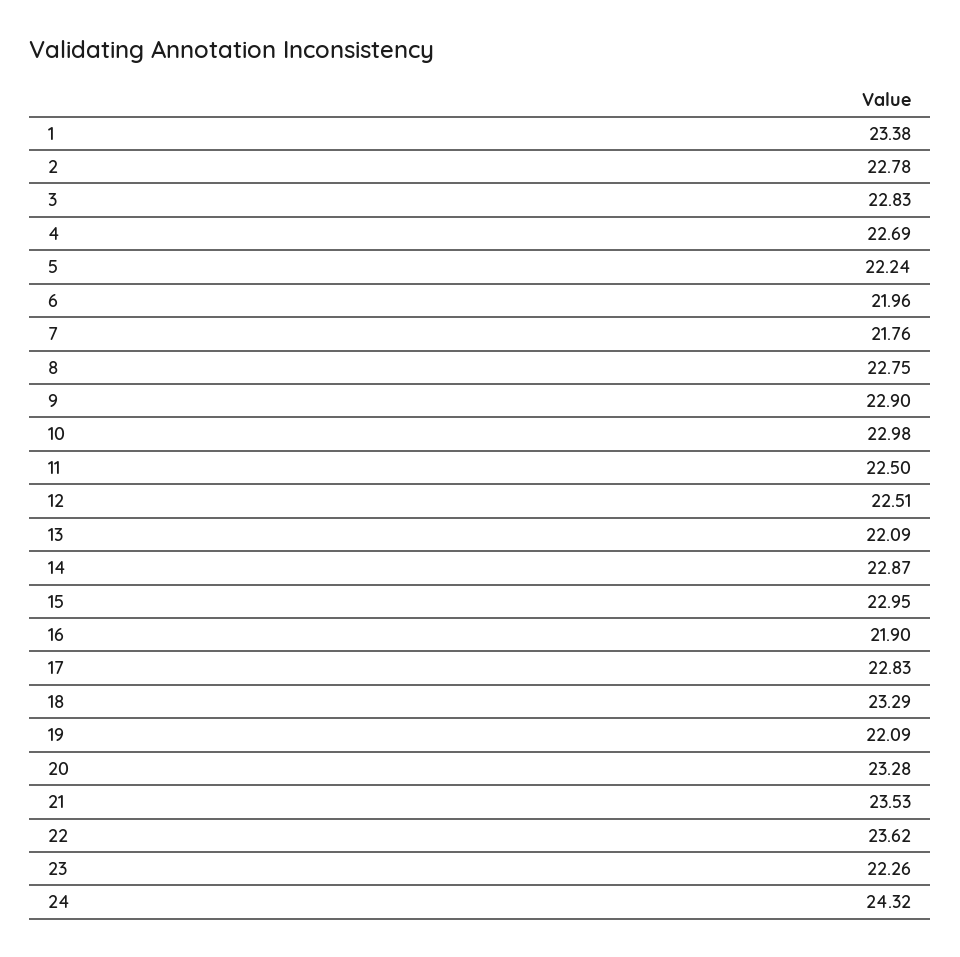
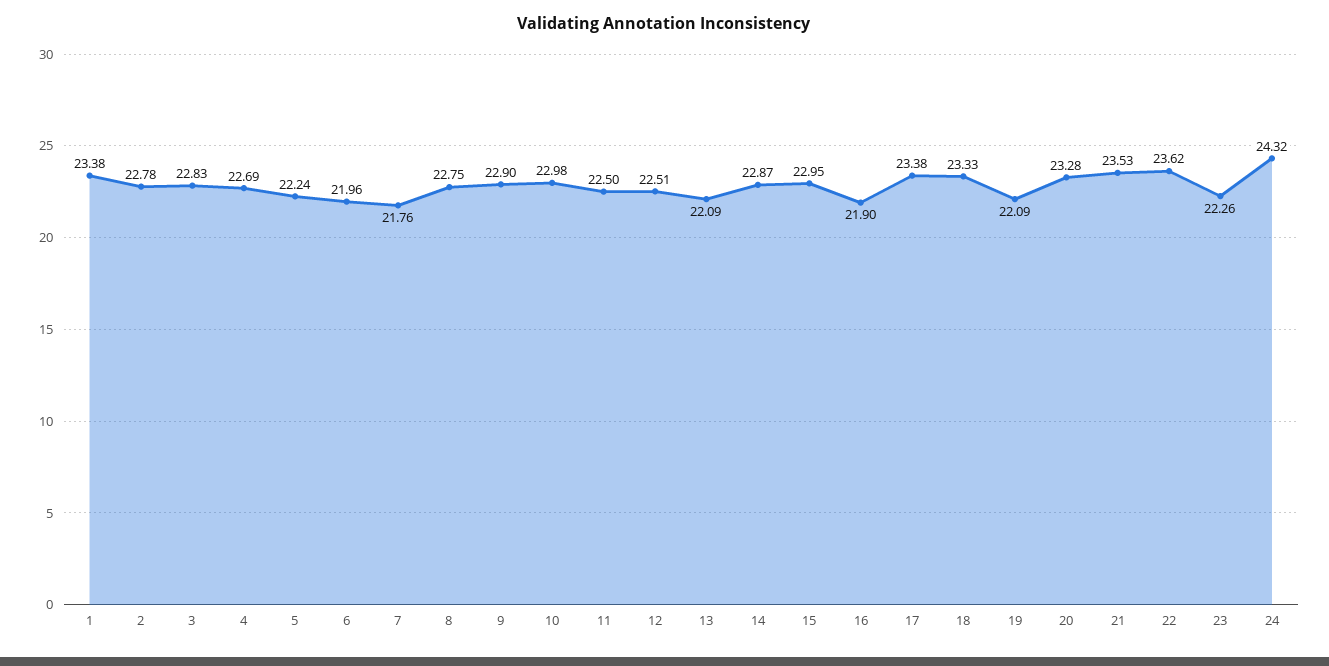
17: 22.83 -> 23.38
18: 23.29 -> 23.33

